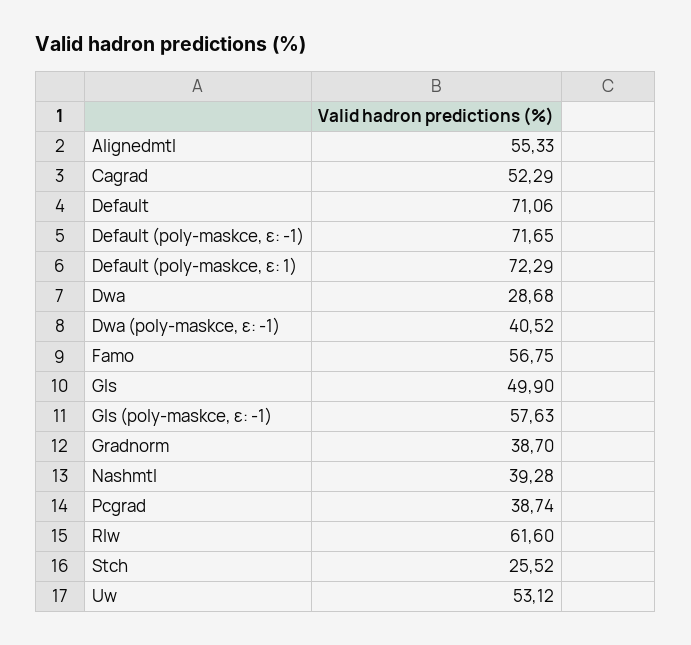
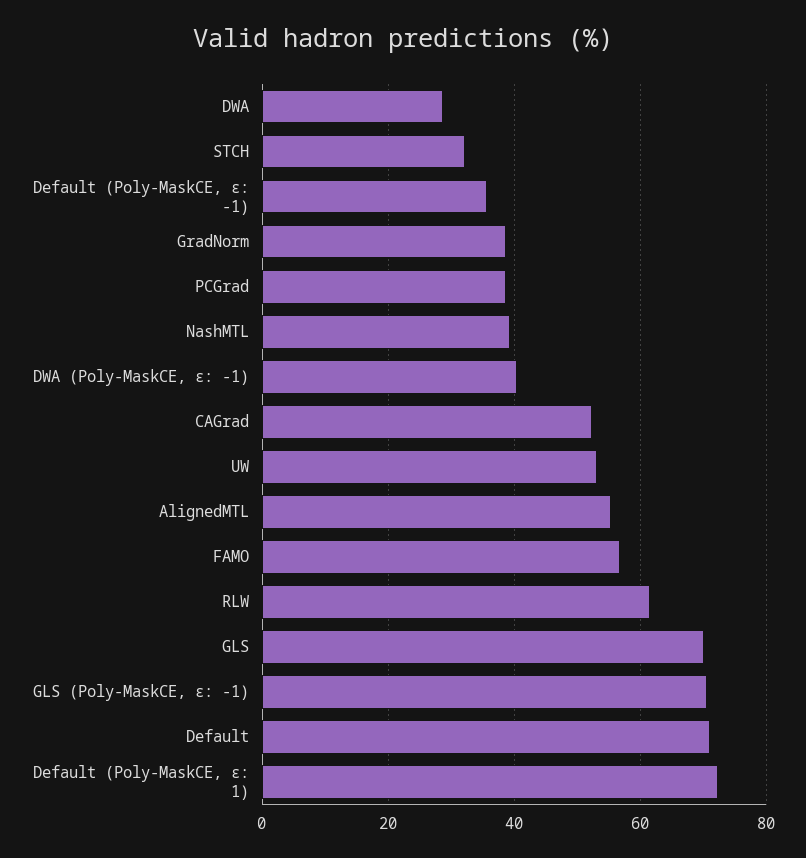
Default (poly-maskce, ε: -1): 71.65 -> 36
Gls: 49.9 -> 70
Gls (poly-maskce, ε: -1): 57.63 -> 70
Stch: 25.52 -> 32

